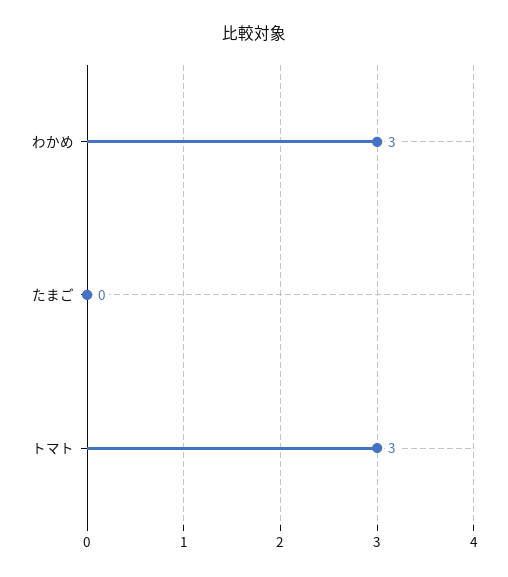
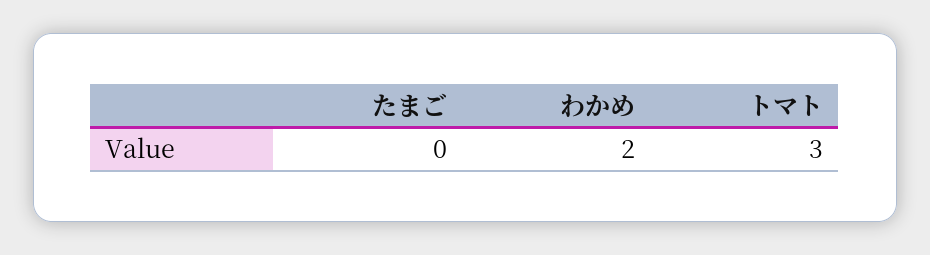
わかめ: 3 -> 2

